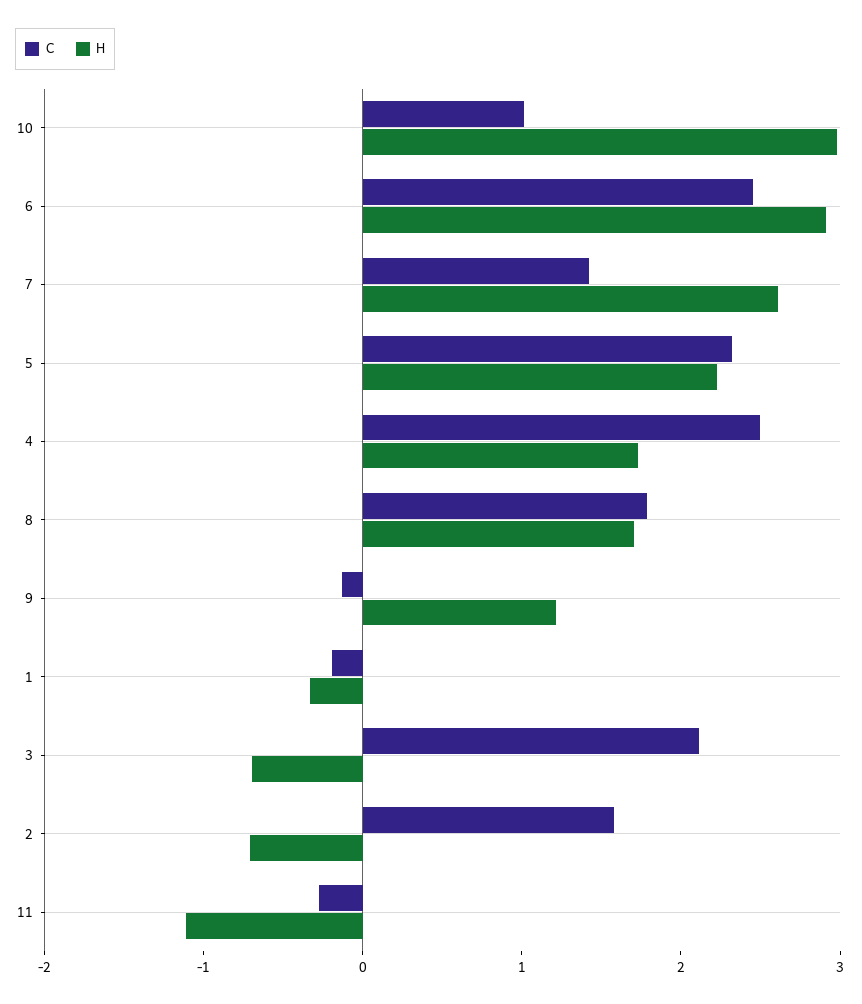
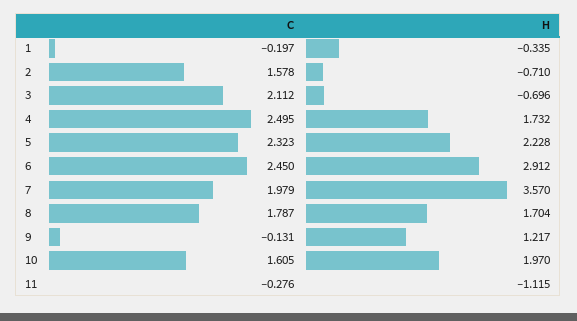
C, 10: 1 -> 1.605
H, 10: 3 -> 1.97
C, 7: 1.4 -> 1.979
H, 7: 2.6 -> 3.57

